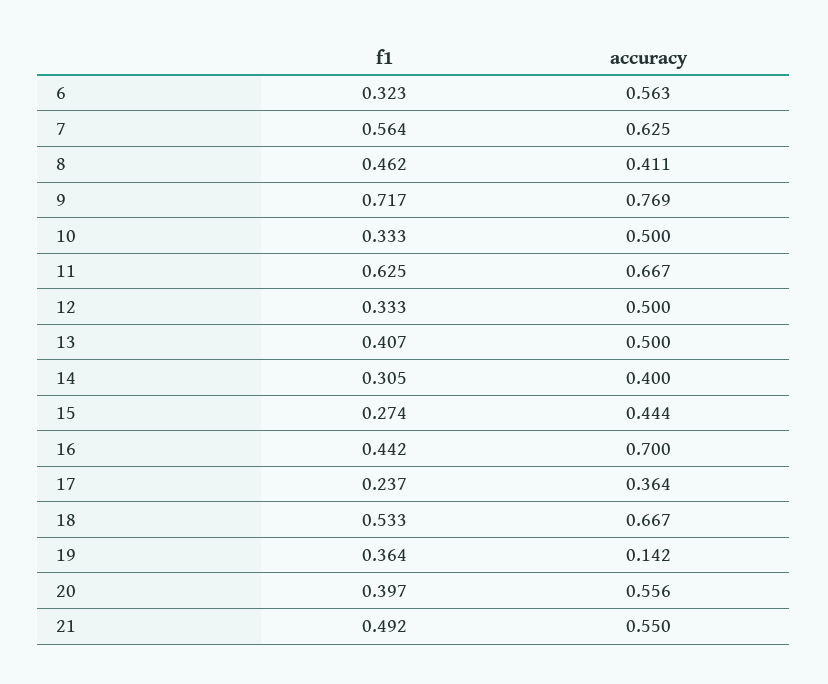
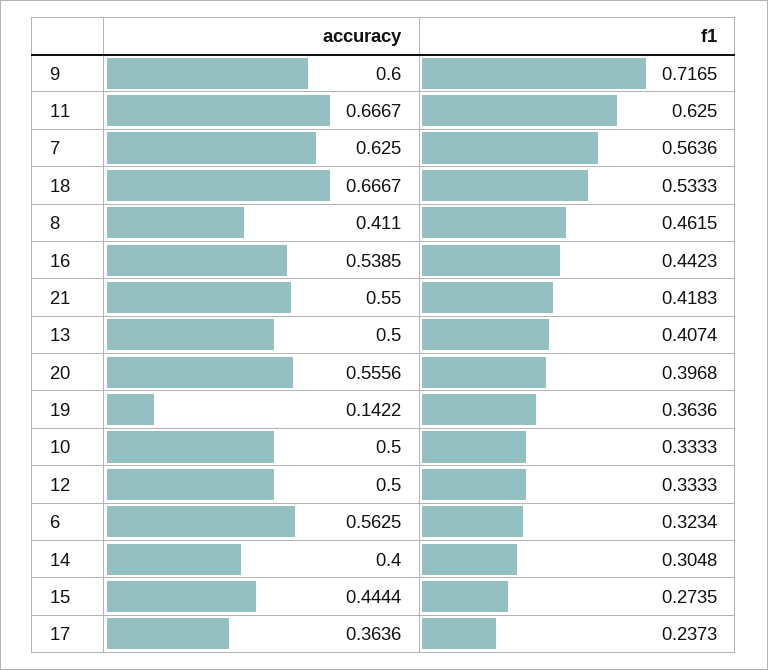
accuracy, 9: 0.769 -> 0.6
accuracy, 16: 0.7 -> 0.5385
f1, 21: 0.492 -> 0.4183

